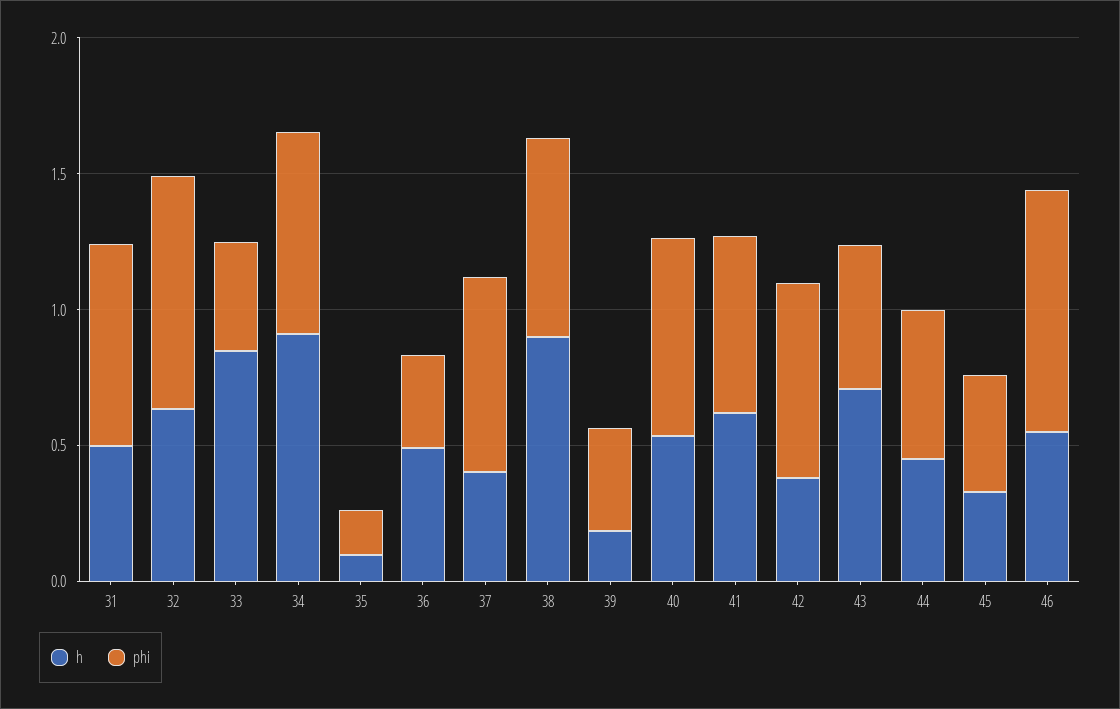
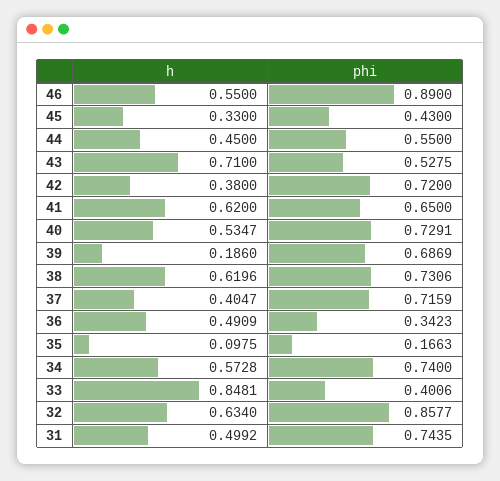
h, 34: 0.9 -> 0.5728
h, 38: 0.9 -> 0.6196
phi, 39: 0.4 -> 0.6869

